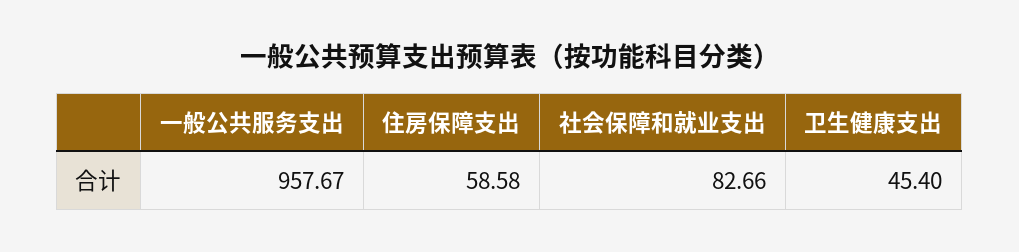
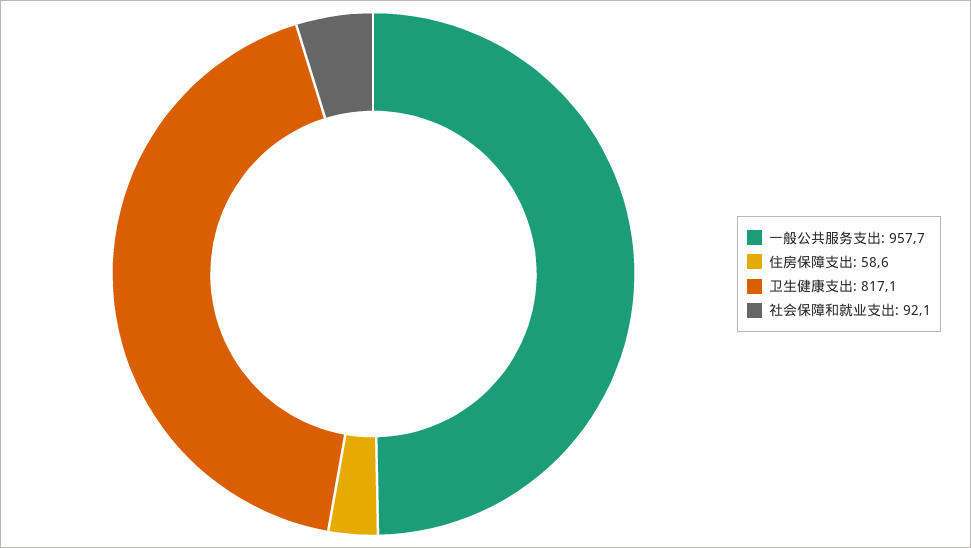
社会保障和就业支出: 82.66 -> 92.1
卫生健康支出: 45.4 -> 817.1

